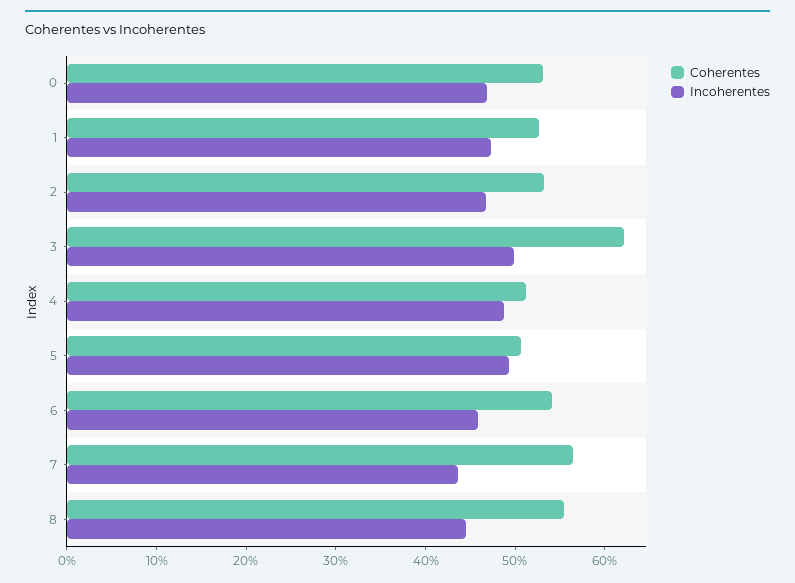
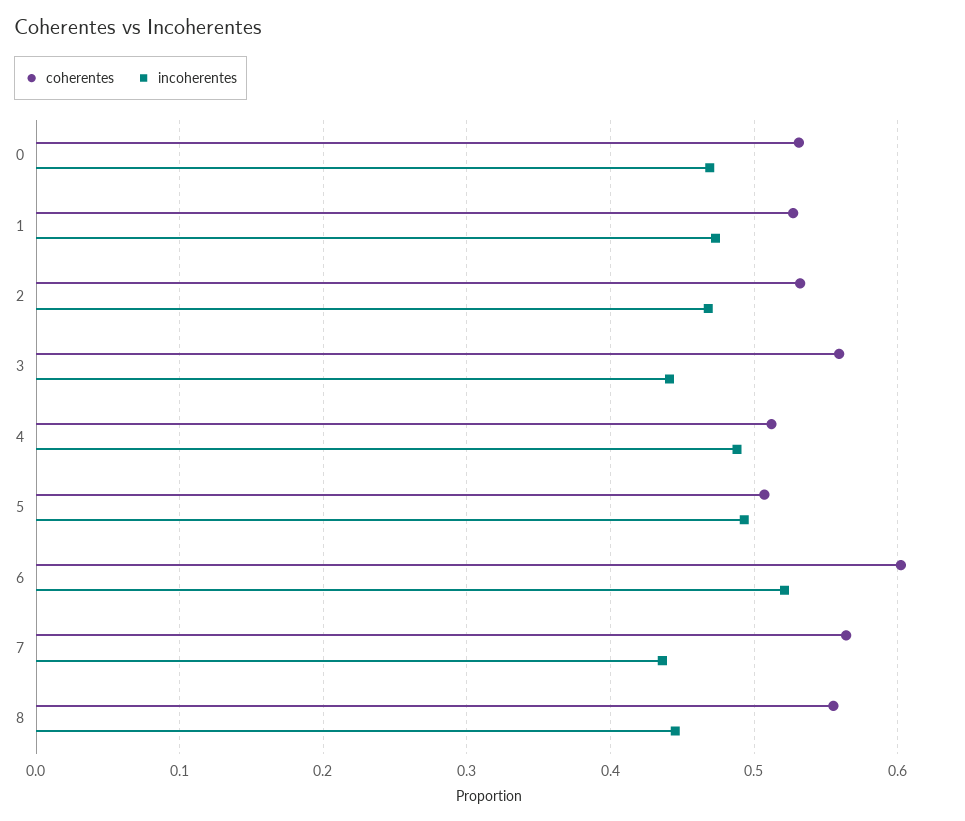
Coherentes, 3: 0.62 -> 0.56
Incoherentes, 3: 0.5 -> 0.44
Coherentes, 6: 0.54 -> 0.6
Incoherentes, 6: 0.46 -> 0.52

